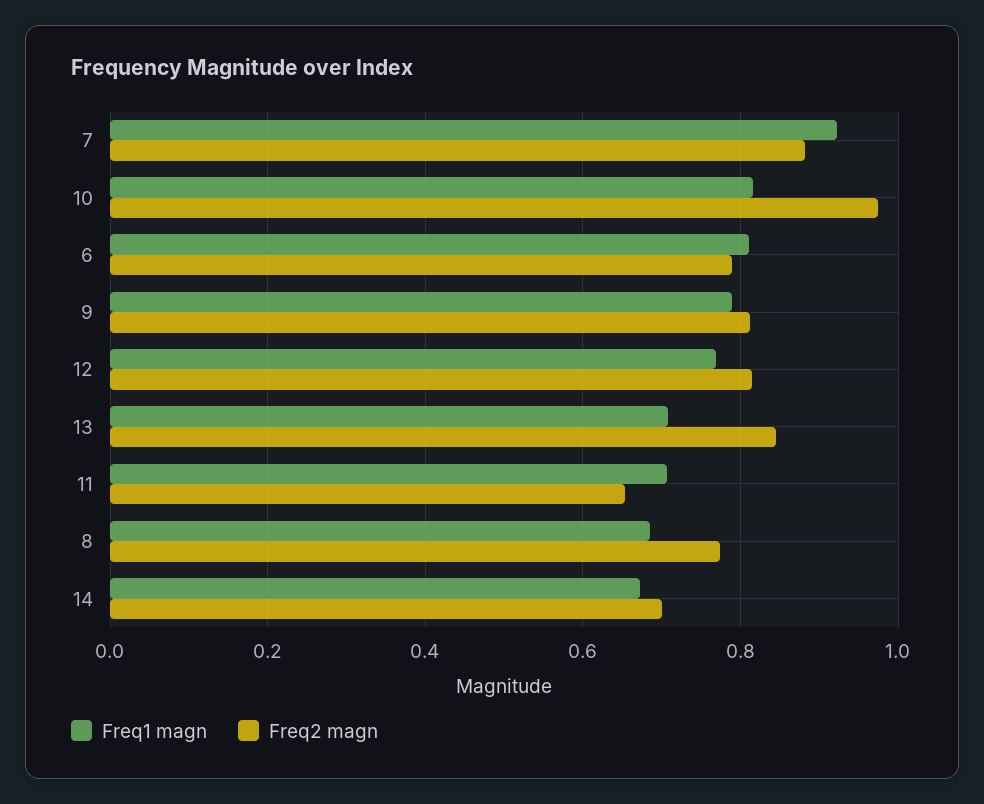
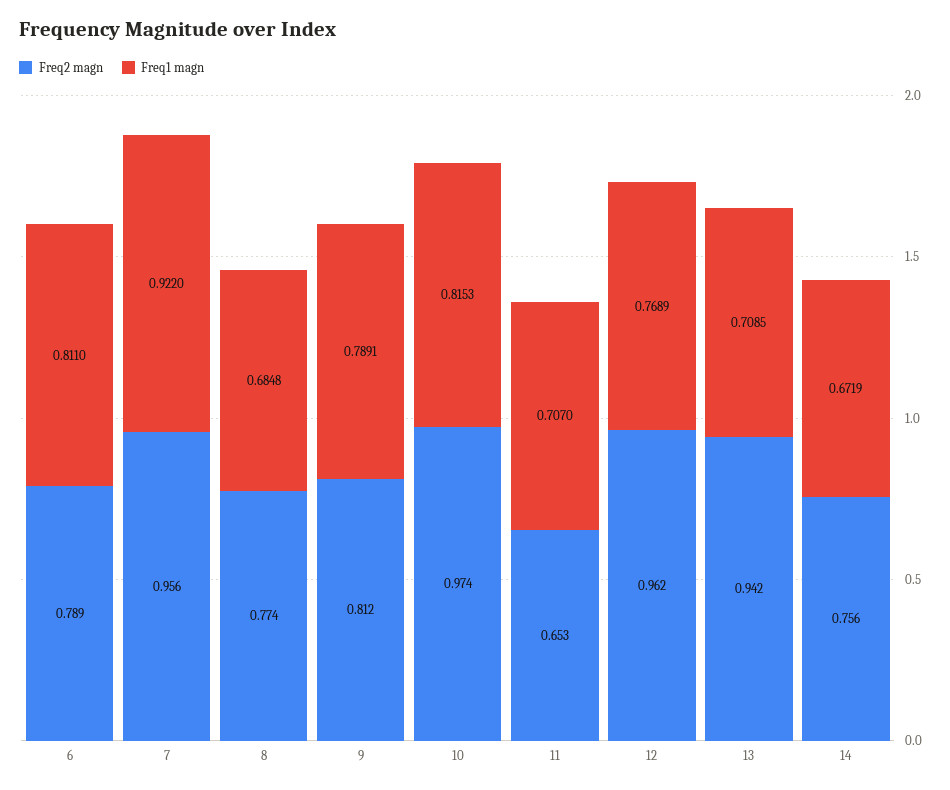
Freq2 magn, 7: 0.88 -> 0.956
Freq2 magn, 12: 0.82 -> 0.962
Freq2 magn, 13: 0.84 -> 0.942
Freq2 magn, 14: 0.7 -> 0.756

